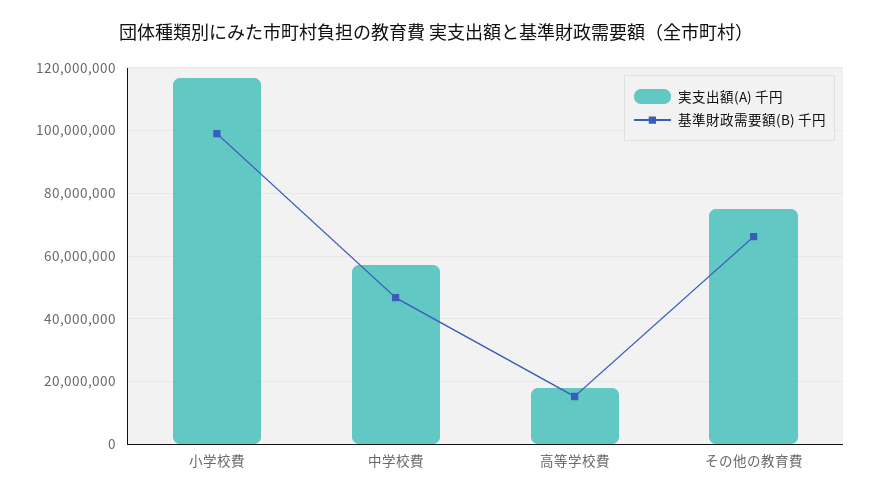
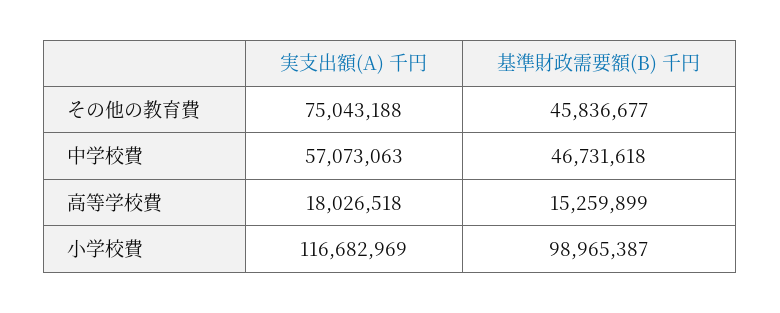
基準財政需要額(B) 千円, その他の教育費: 66000000 -> 45836677

